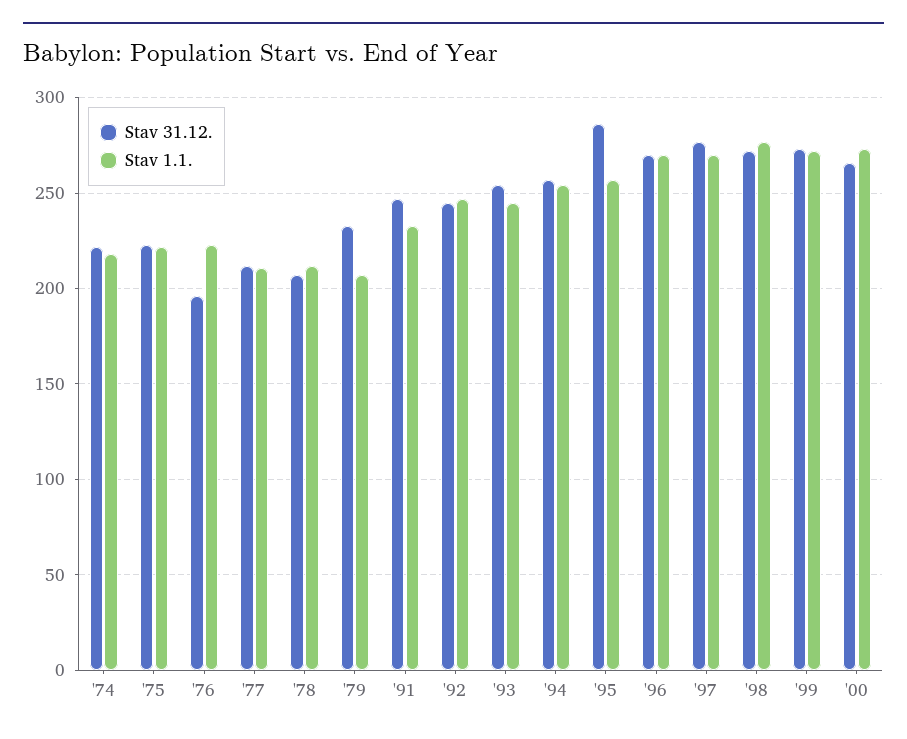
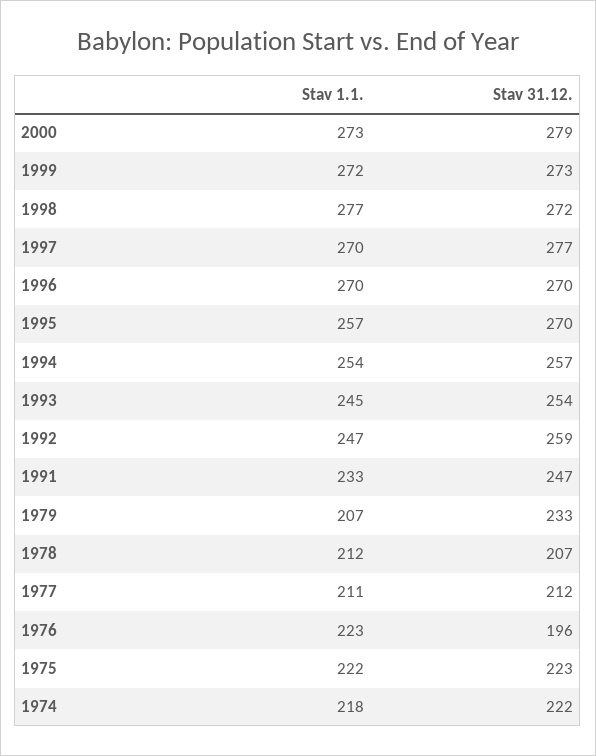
Stav 31.12., '92: 245 -> 259
Stav 31.12., '95: 285 -> 270
Stav 31.12., '00: 265 -> 279

